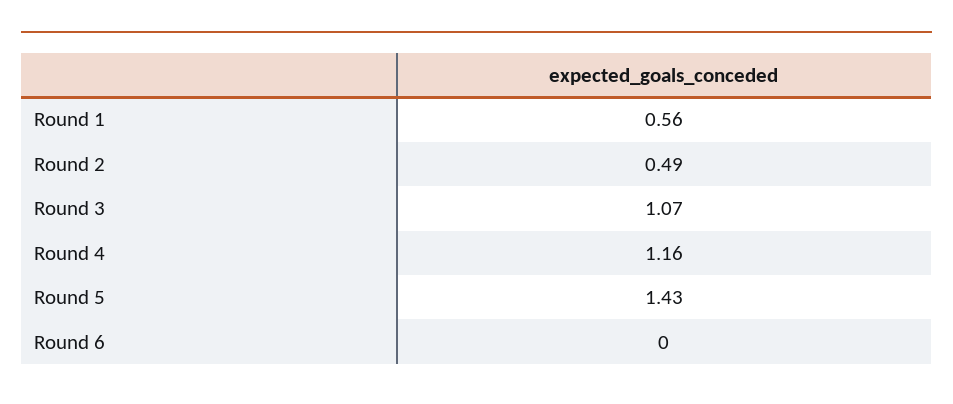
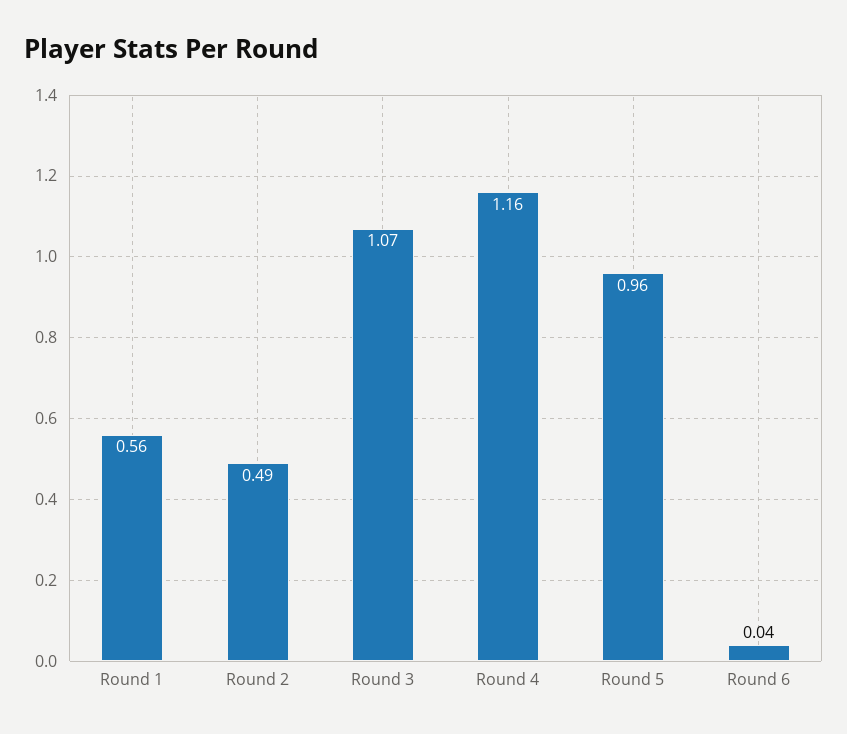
Round 5: 1.43 -> 0.96
Round 6: 0 -> 0.04

